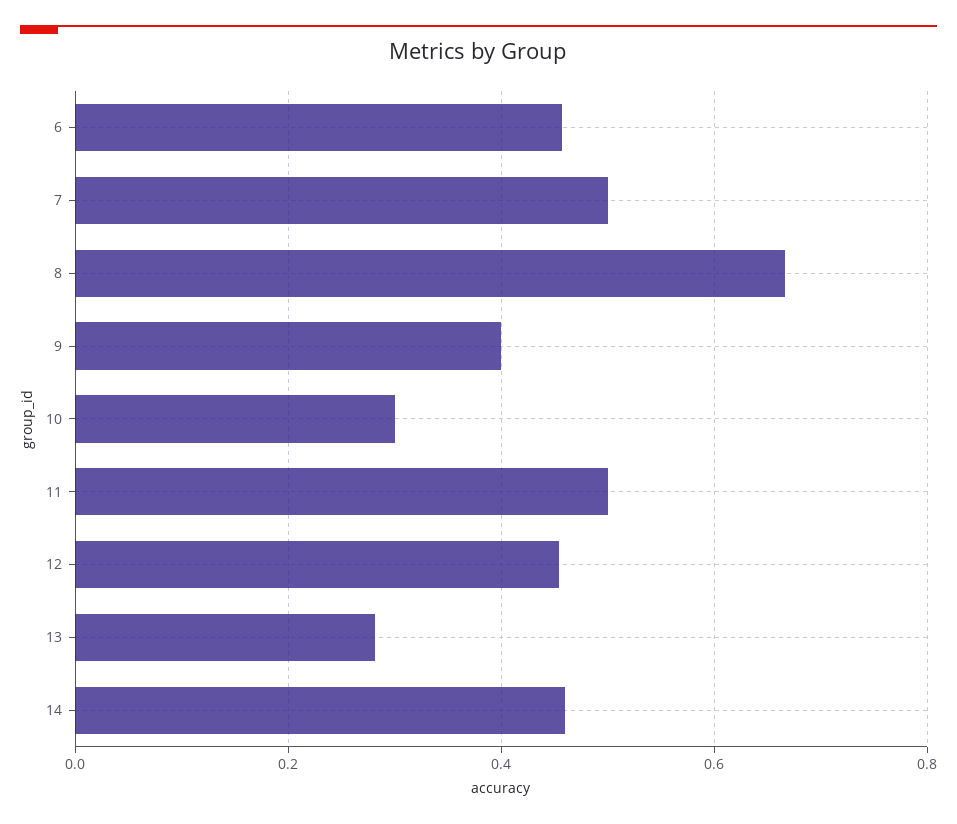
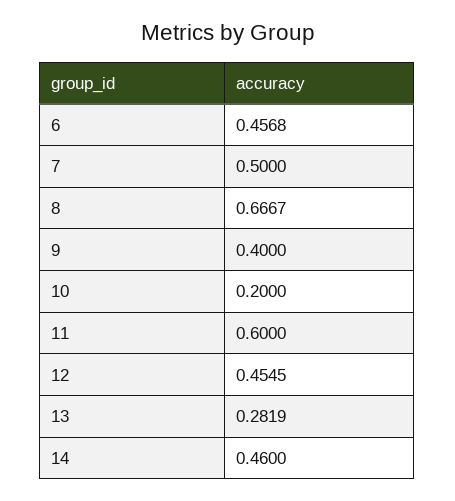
10: 0.3 -> 0.2
11: 0.5 -> 0.6

